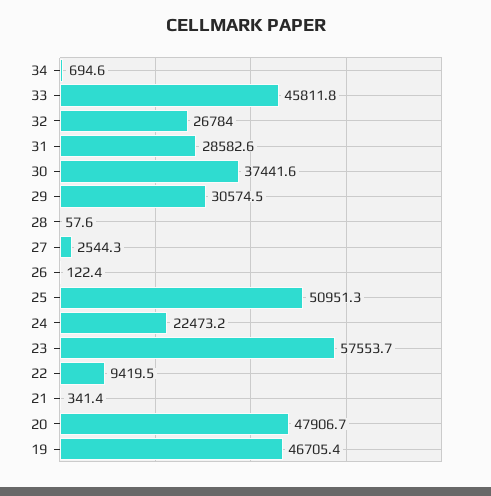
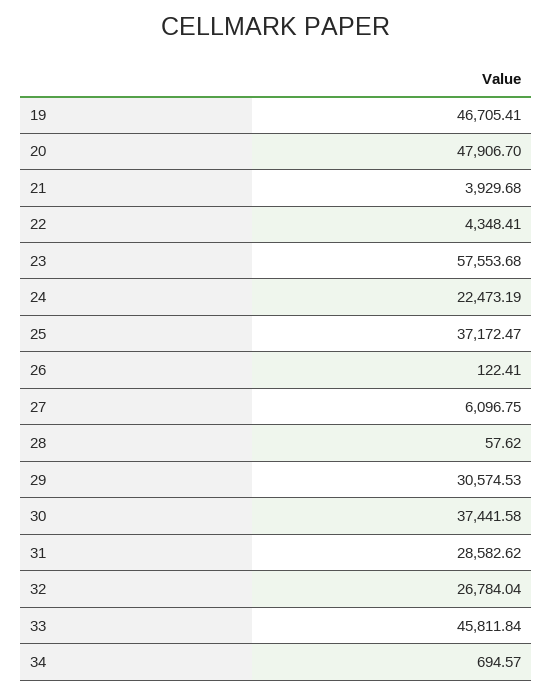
27: 2544.3 -> 6096.75
25: 50951.3 -> 37172.47
22: 9419.5 -> 4348.41
21: 341.4 -> 3929.68

